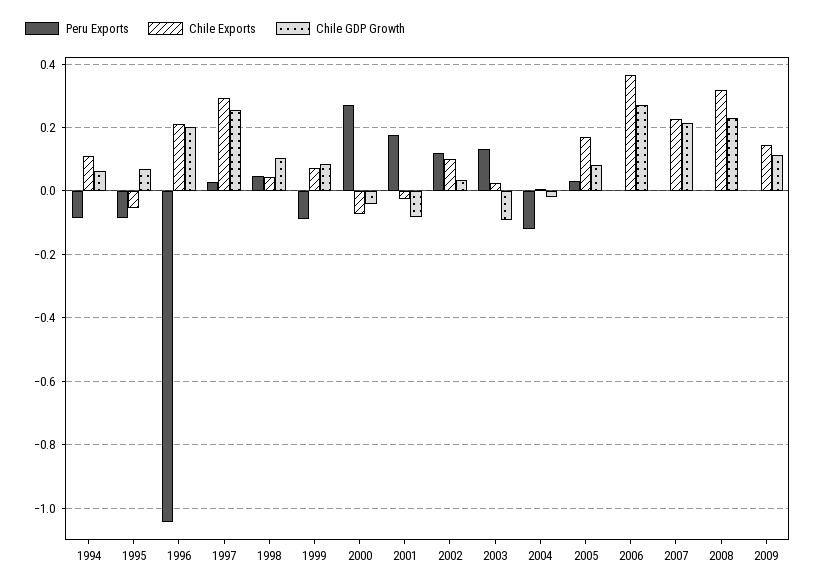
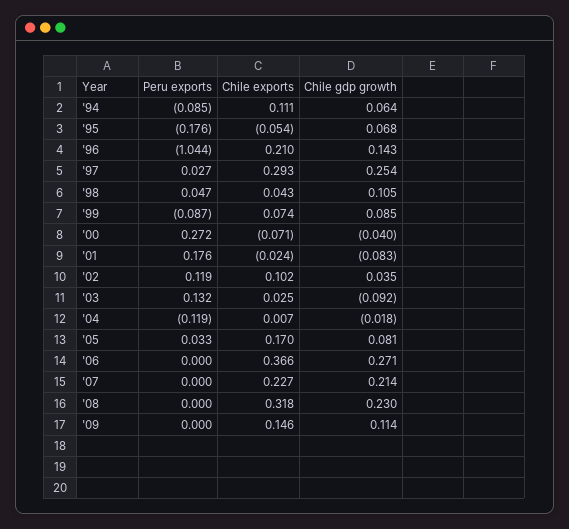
Peru Exports, 1995: -0.08 -> -0.176
Chile GDP Growth, 1996: 0.2 -> 0.143

